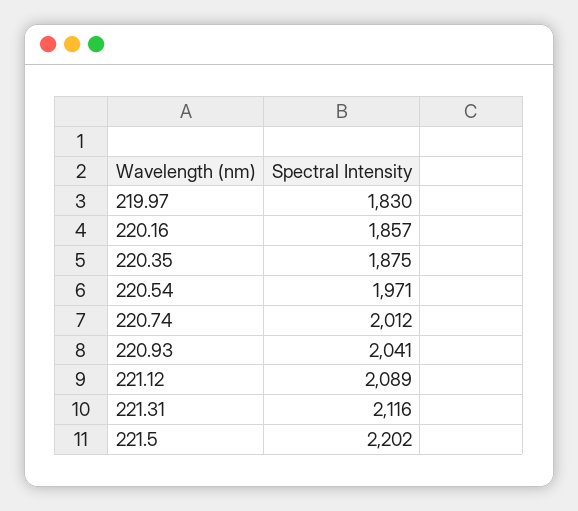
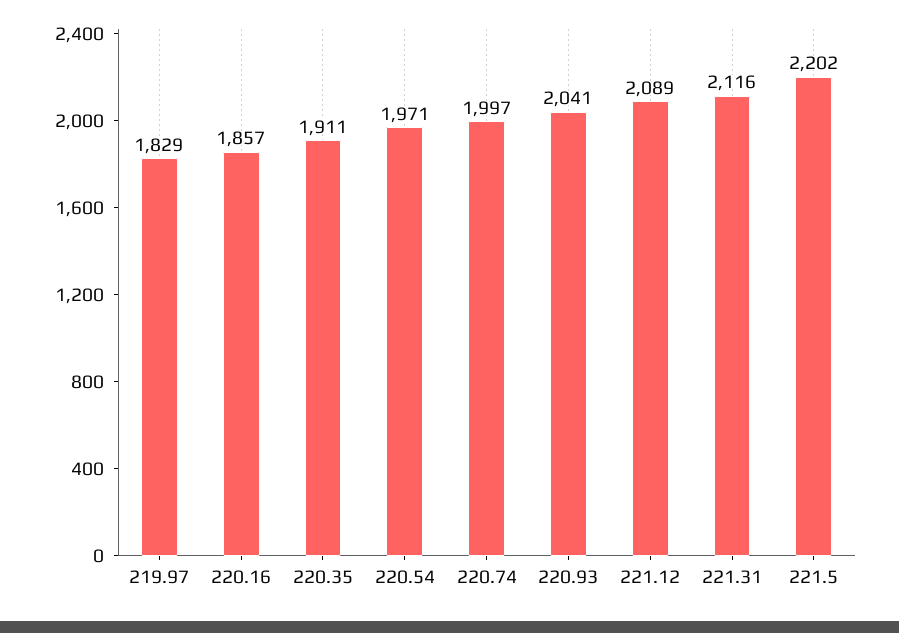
219.97: 1830 -> 1829
220.35: 1875 -> 1911
220.74: 2012 -> 1997

